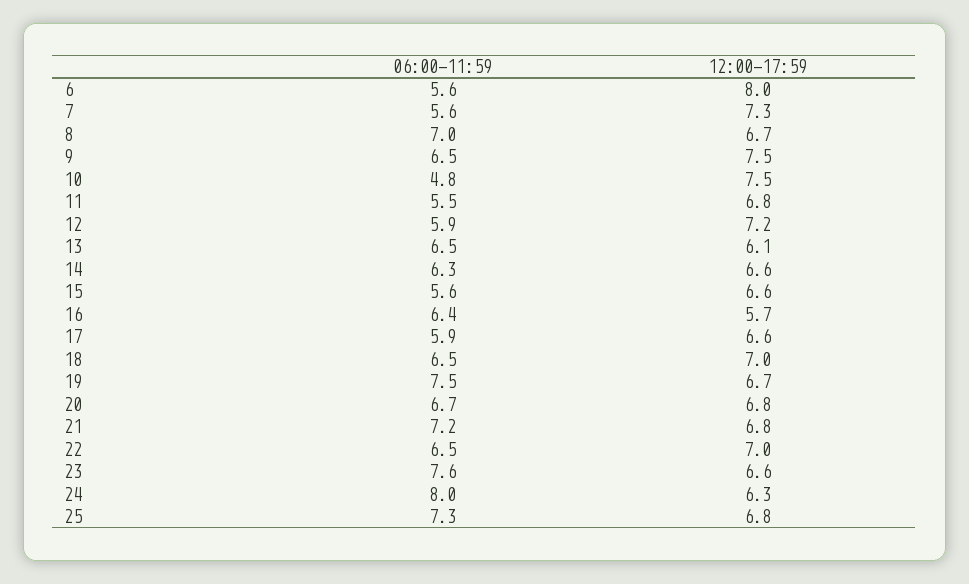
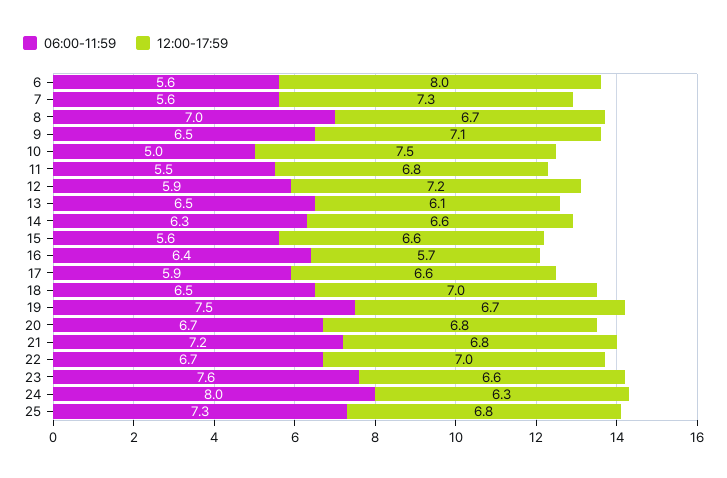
12:00-17:59, 9: 7.5 -> 7.1
06:00-11:59, 10: 4.8 -> 5
06:00-11:59, 22: 6.5 -> 6.7

